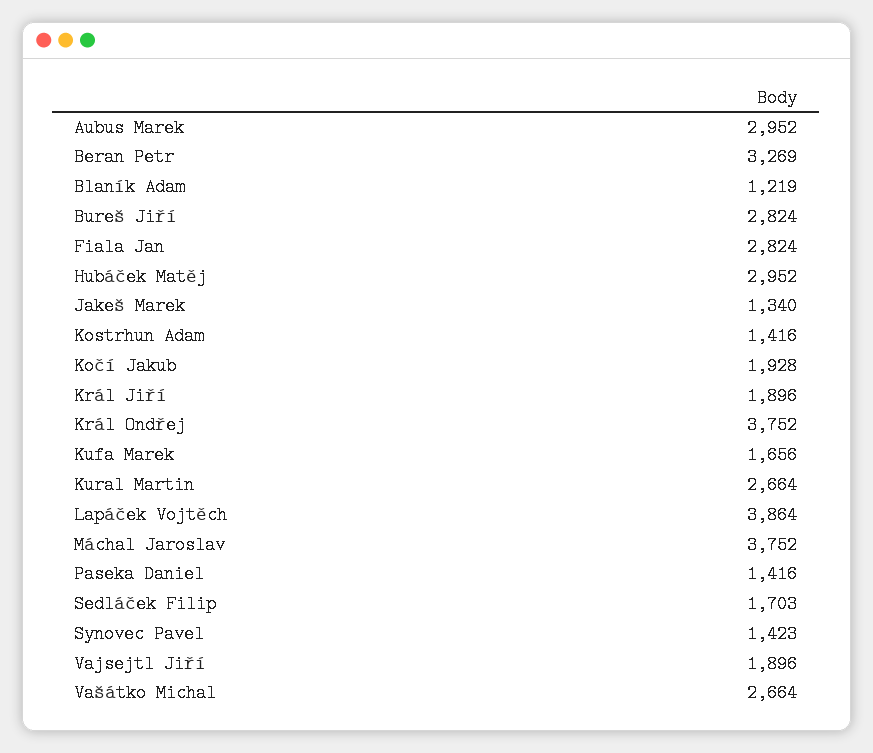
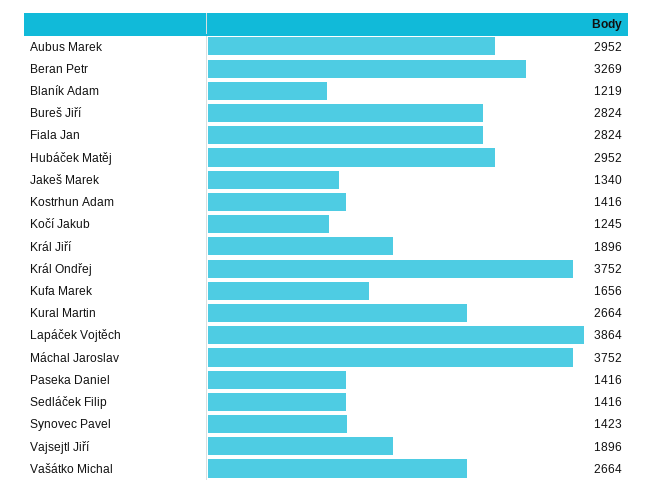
Kočí Jakub: 1928 -> 1245
Sedláček Filip: 1703 -> 1416

